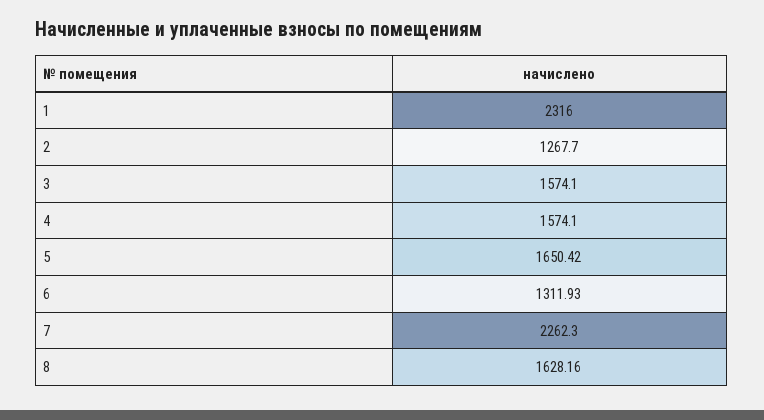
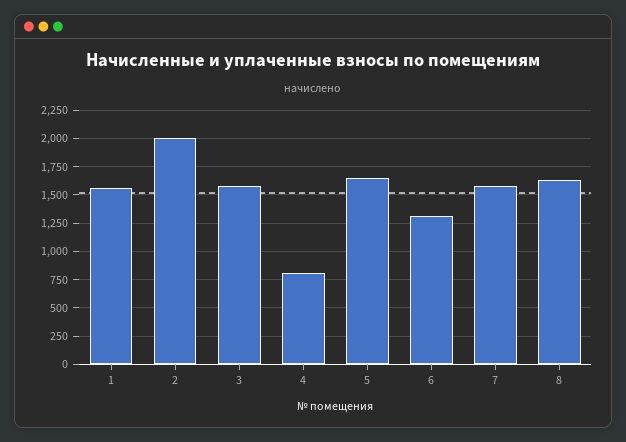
1: 2316 -> 1500
2: 1267.7 -> 2000
4: 1574.1 -> 750
7: 2262.3 -> 1500

